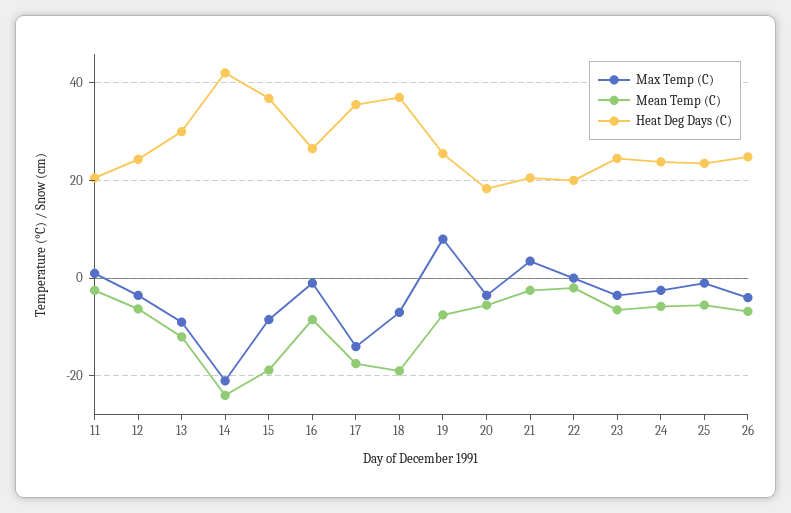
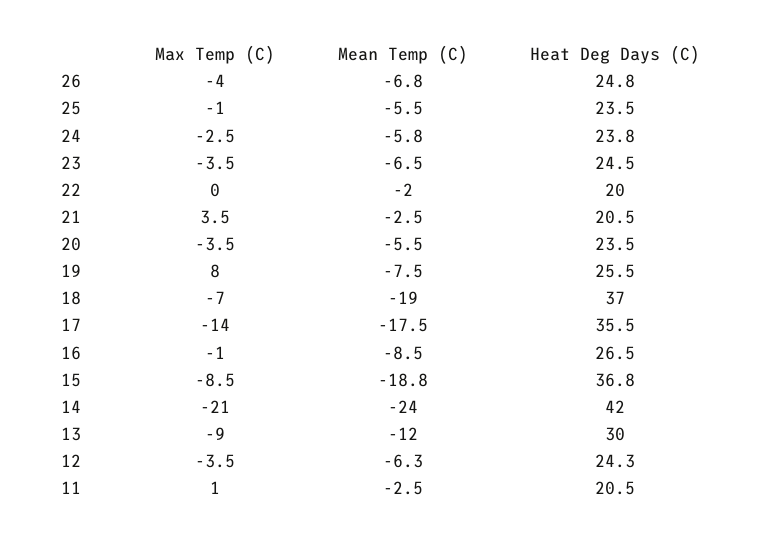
Heat Deg Days (C), 20: 18 -> 23.5

